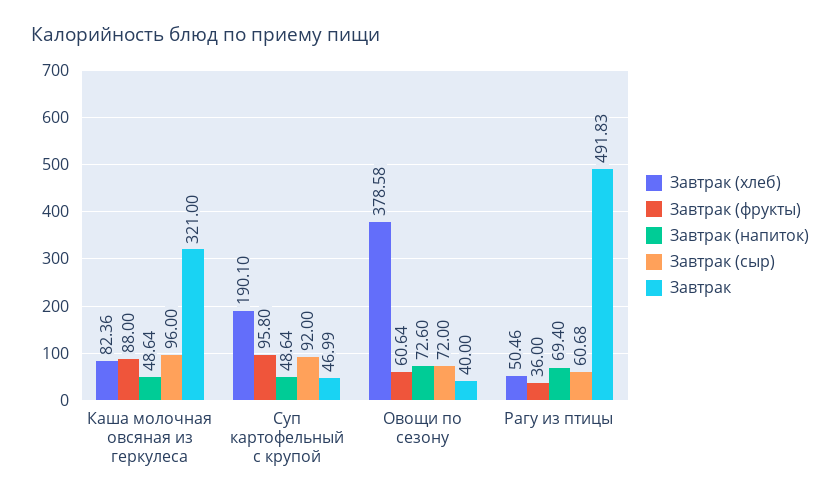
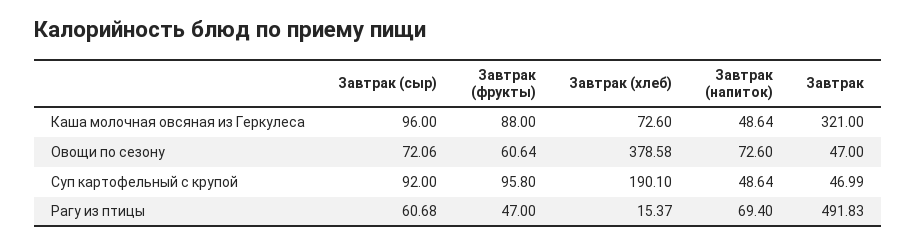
Завтрак (хлеб), Каша молочная овсяная из геркулеса: 82.36 -> 72.6
Завтрак (сыр), Овощи по сезону: 72 -> 72.06
Завтрак, Овощи по сезону: 40 -> 47
Завтрак (хлеб), Рагу из птицы: 50.46 -> 15.37
Завтрак (фрукты), Рагу из птицы: 36 -> 47

